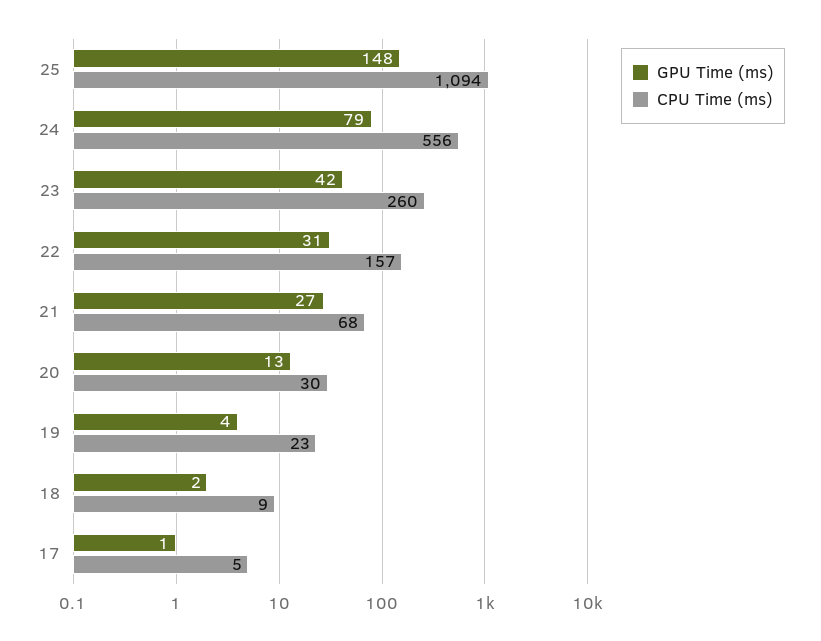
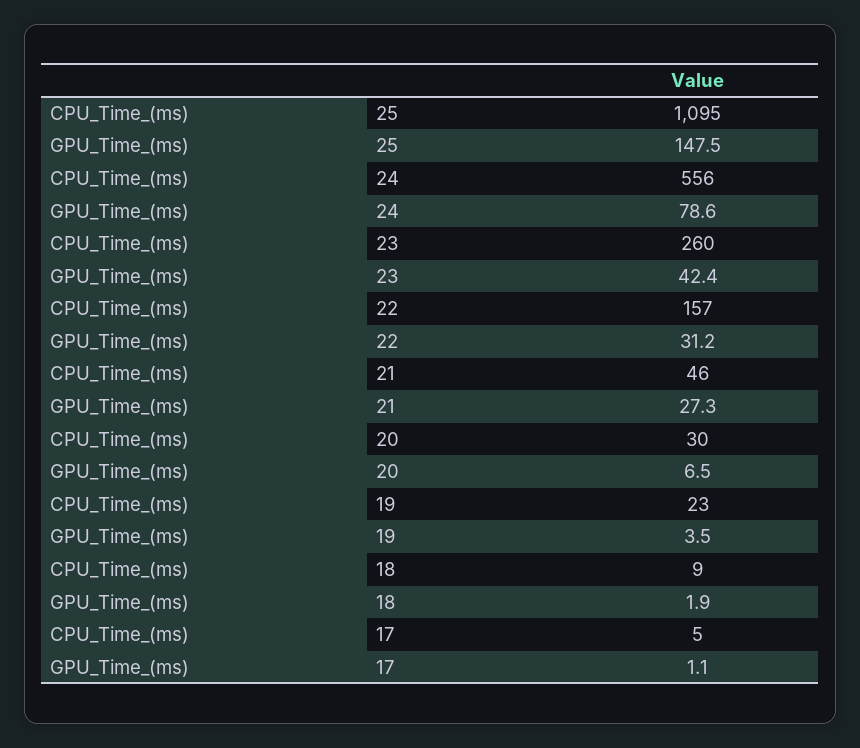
CPU Time (ms), 25: 1094 -> 1095
CPU Time (ms), 21: 68 -> 46
GPU Time (ms), 20: 13 -> 6.5

